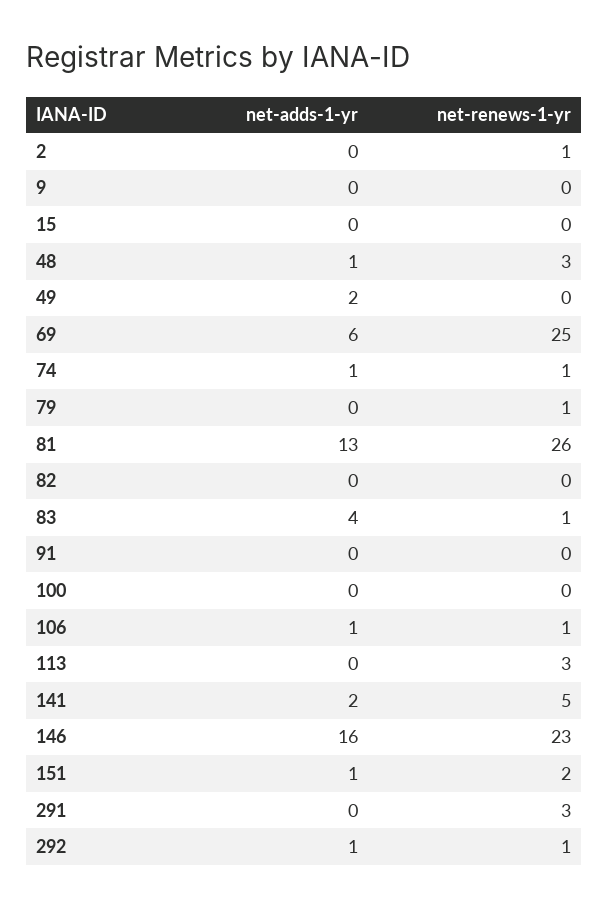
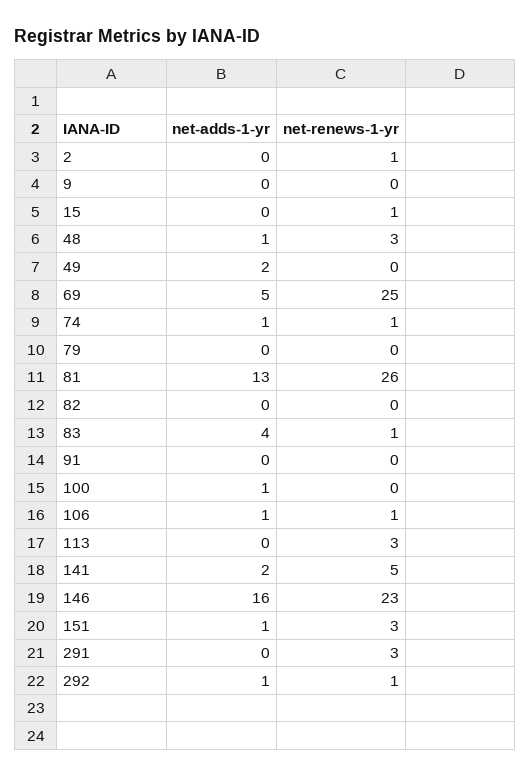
net-renews-1-yr, 15: 0 -> 1
net-adds-1-yr, 69: 6 -> 5
net-renews-1-yr, 79: 1 -> 0
net-adds-1-yr, 100: 0 -> 1
net-renews-1-yr, 151: 2 -> 3

